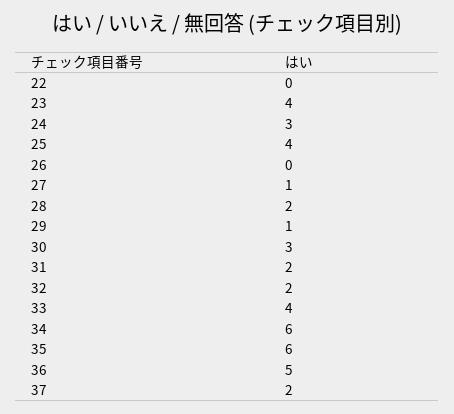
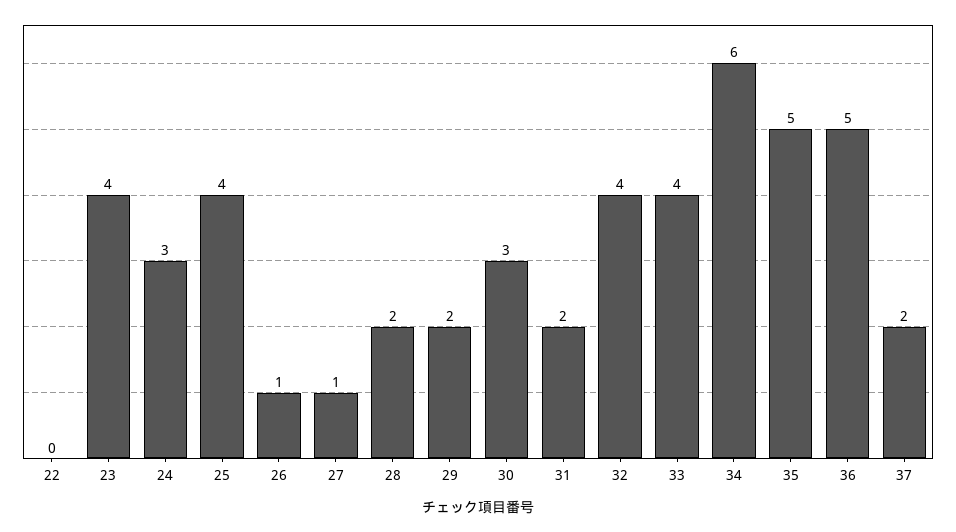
26: 0 -> 1
29: 1 -> 2
32: 2 -> 4
35: 6 -> 5

